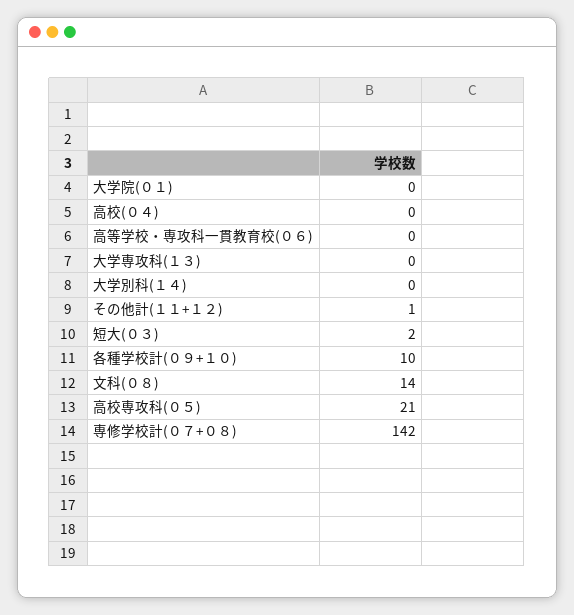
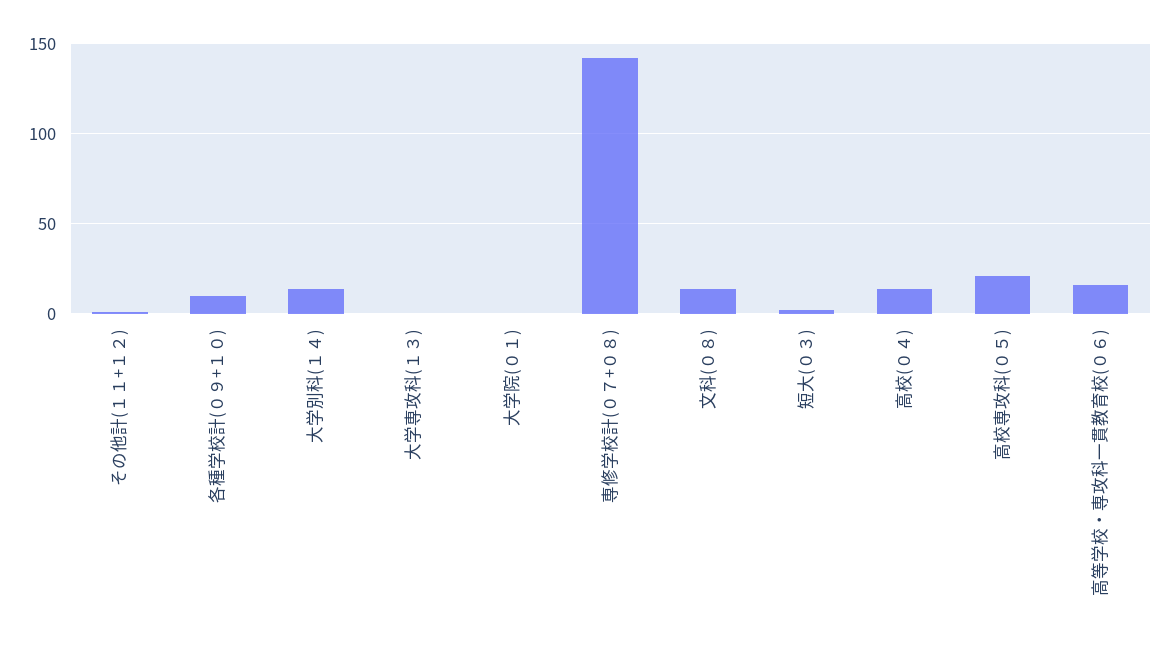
高校(０４): 0 -> 15
高等学校・専攻科一貫教育校(０６): 0 -> 15
大学別科(１４): 0 -> 15

